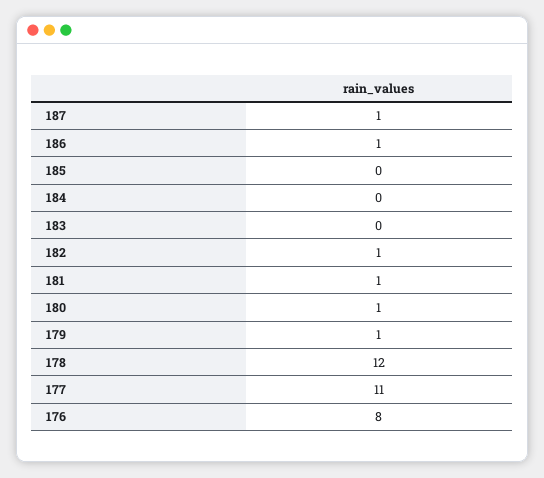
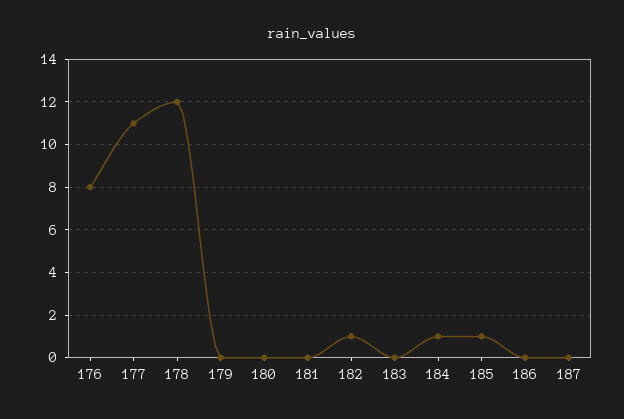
187: 1 -> 0
186: 1 -> 0
185: 0 -> 1
184: 0 -> 1
181: 1 -> 0
180: 1 -> 0
179: 1 -> 0

